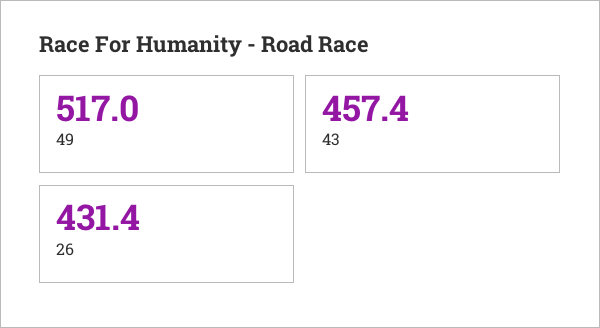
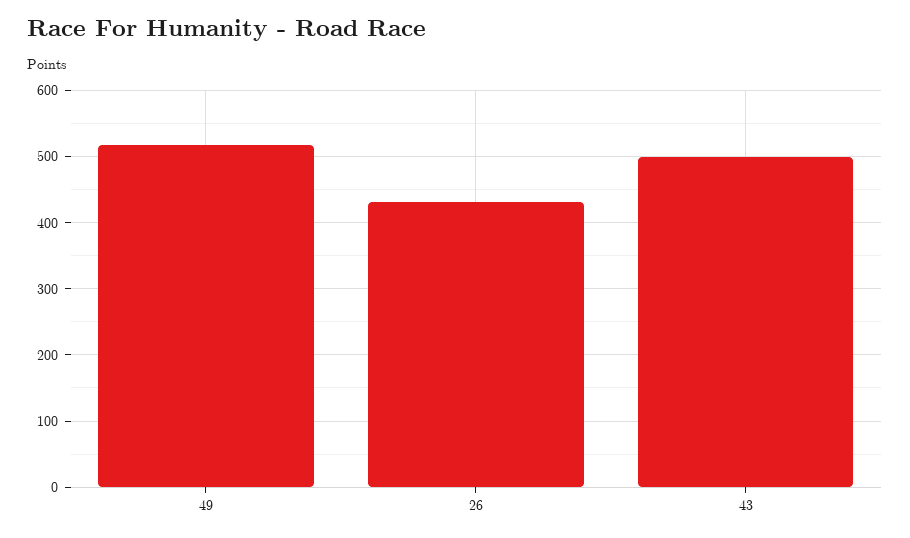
43: 457.4 -> 500

